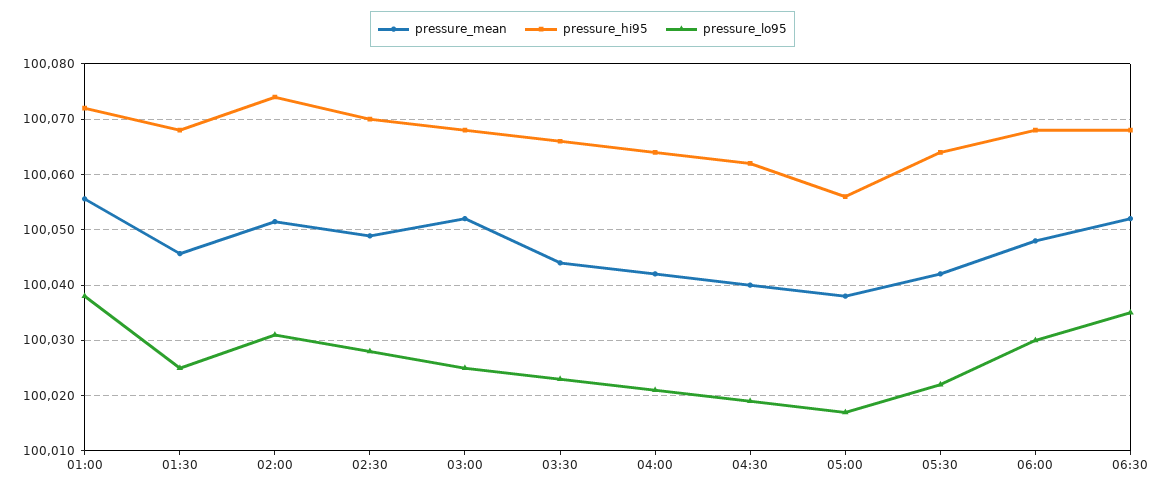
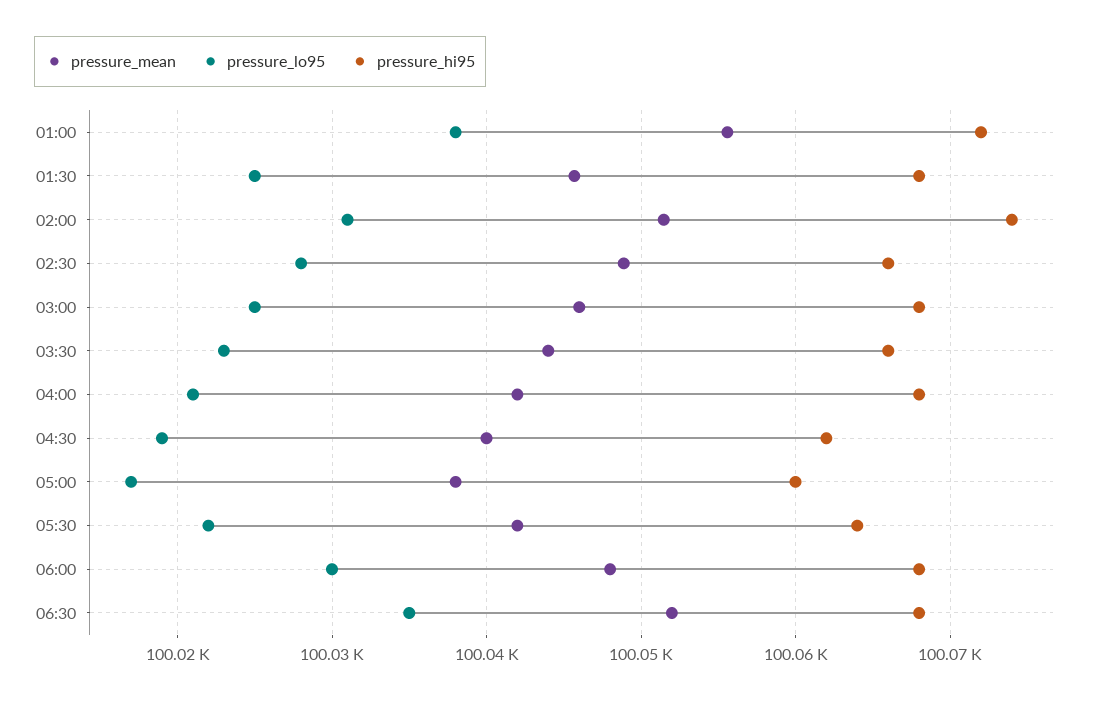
pressure_hi95, 02:30: 100070 -> 100066
pressure_mean, 03:00: 100052 -> 100046
pressure_hi95, 04:00: 100064 -> 100068
pressure_hi95, 05:00: 100056 -> 100060

